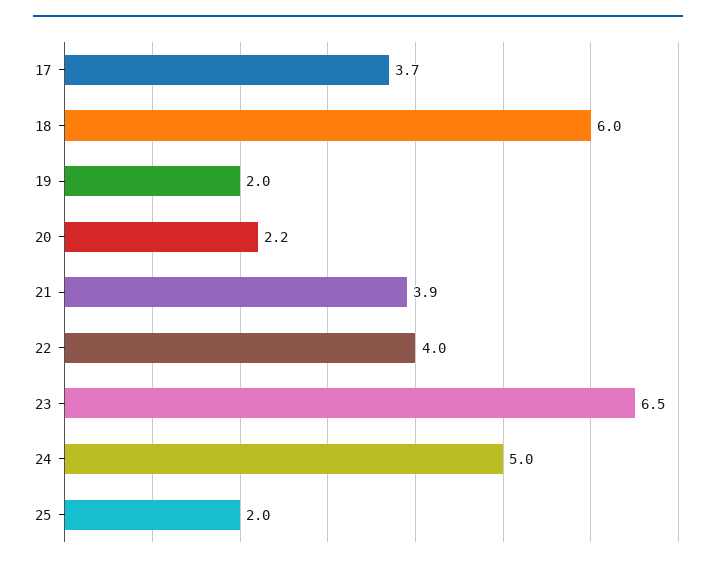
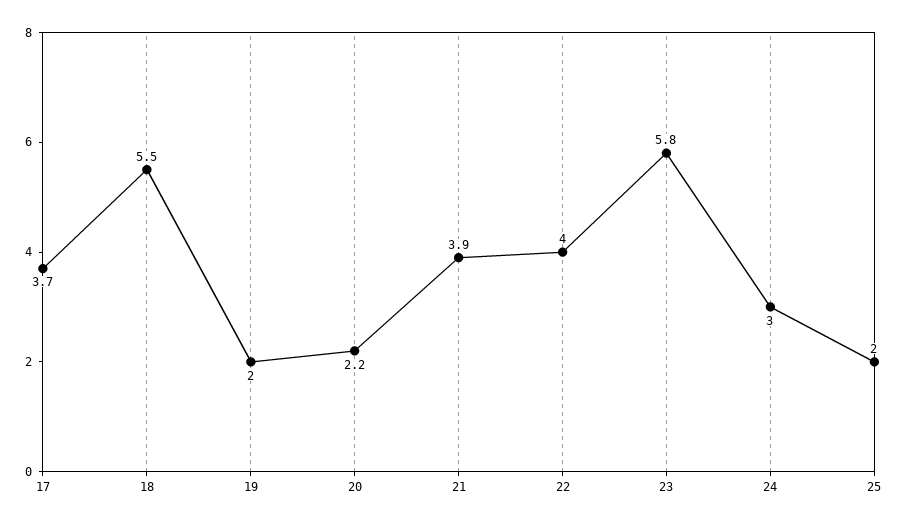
18: 6 -> 5.5
23: 6.5 -> 5.8
24: 5 -> 3

